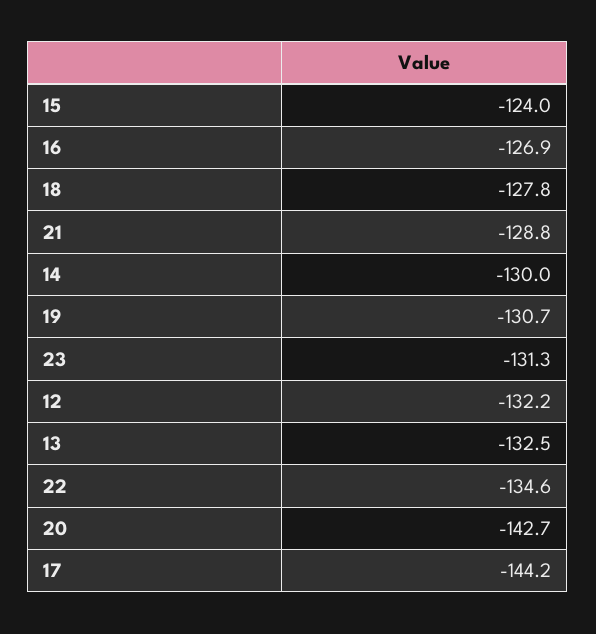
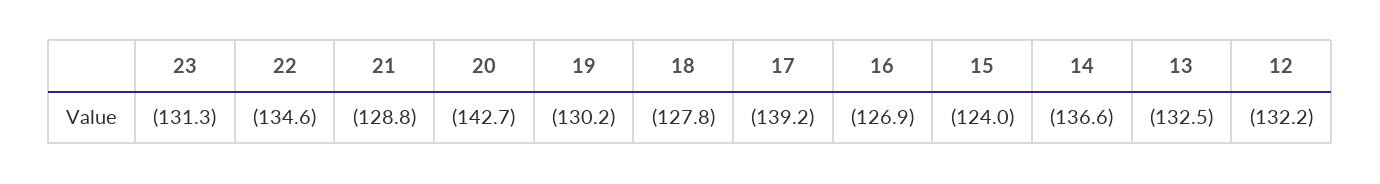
14: -130 -> -136.6
19: -130.7 -> -130.2
17: -144.2 -> -139.2

